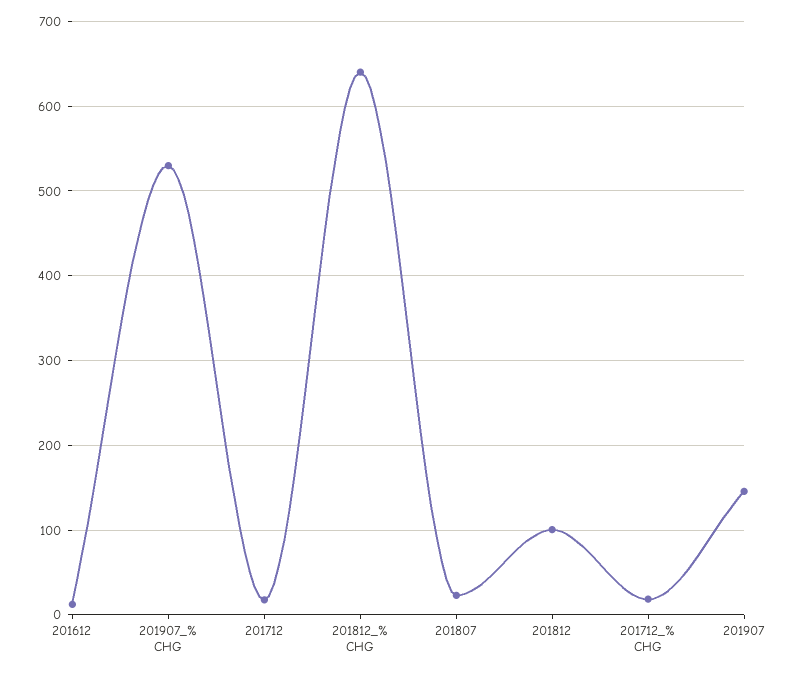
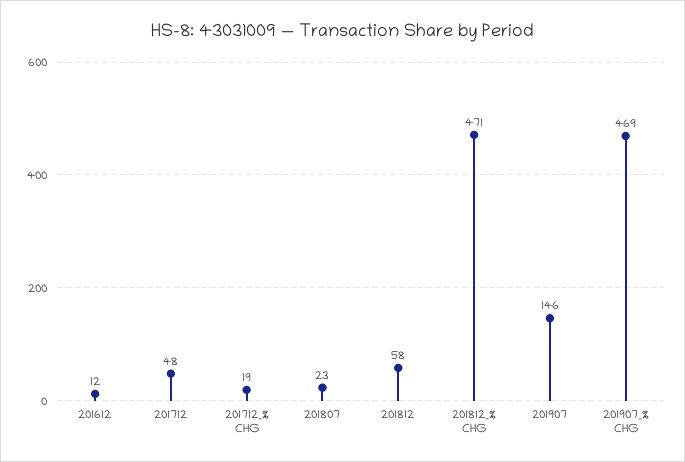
201907_% CHG: 530 -> 469
201712: 20 -> 48
201812_% CHG: 640 -> 471
201812: 100 -> 58

